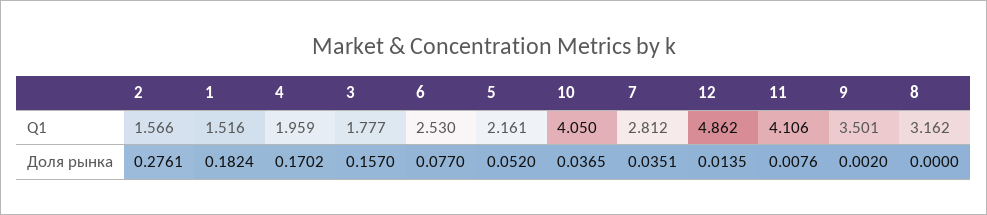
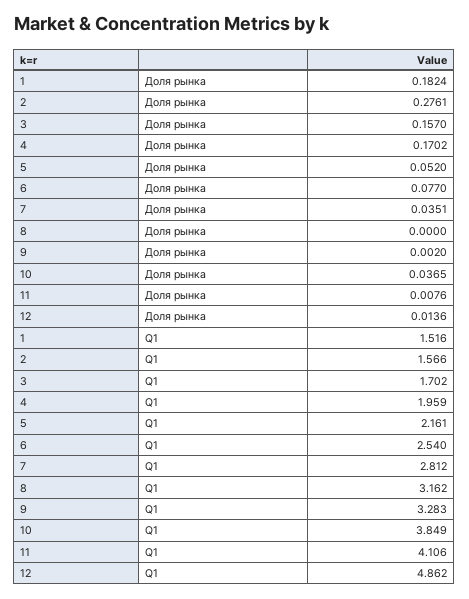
3, Q1: 1.777 -> 1.702
6, Q1: 2.53 -> 2.54
10, Q1: 4.05 -> 3.849
9, Q1: 3.501 -> 3.283
12, Доля рынка: 0.0135 -> 0.0136

